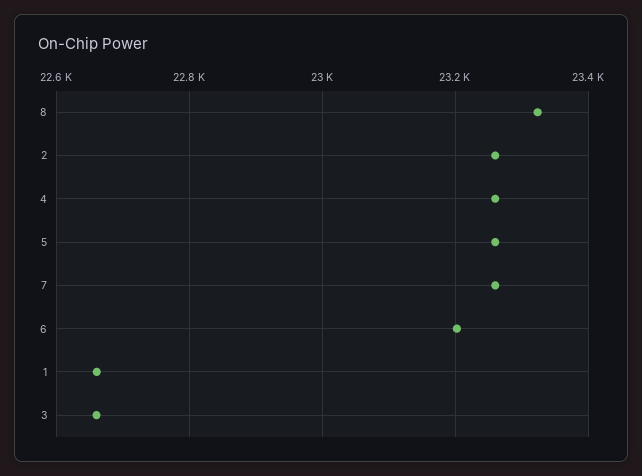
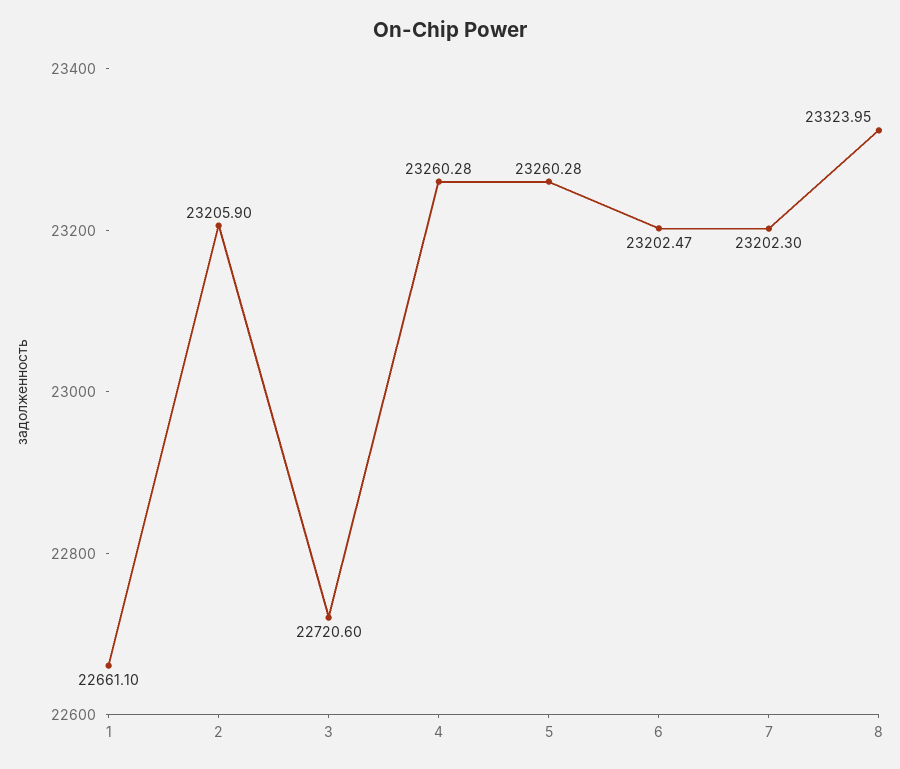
2: 23260 -> 23205.9
7: 23260 -> 23202.3
3: 22660 -> 22720.6

